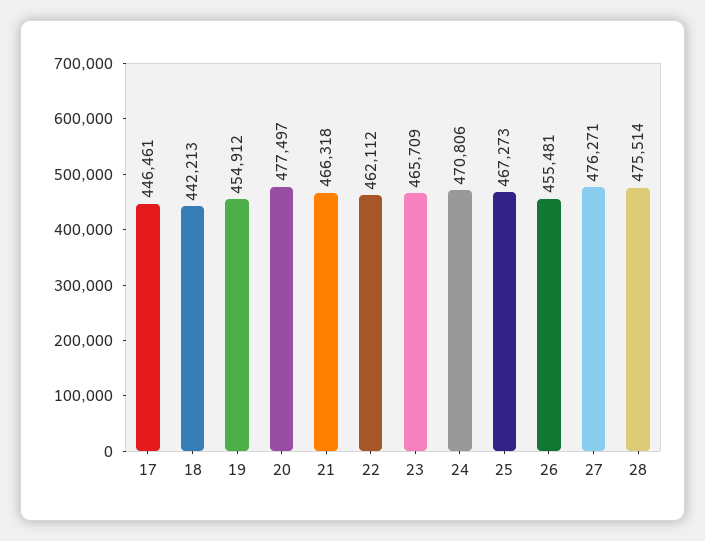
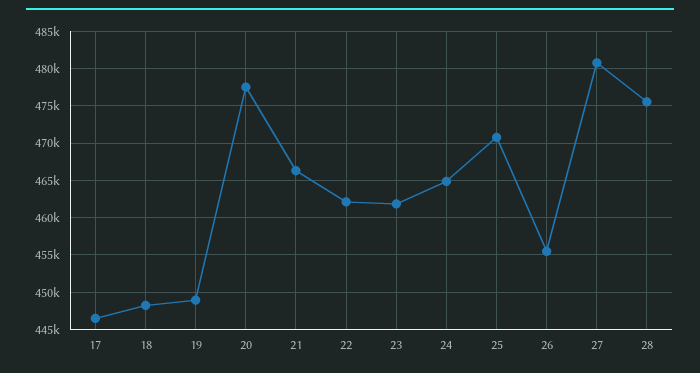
18: 442213 -> 448000
19: 454912 -> 449000
23: 465709 -> 462000
24: 470806 -> 465000
25: 467273 -> 471000
27: 476271 -> 481000

